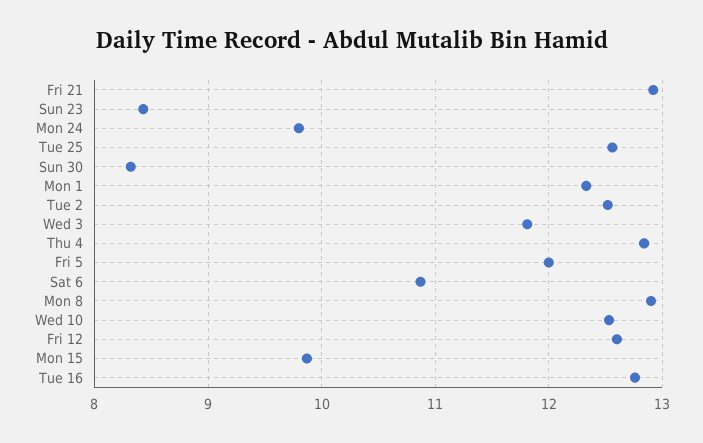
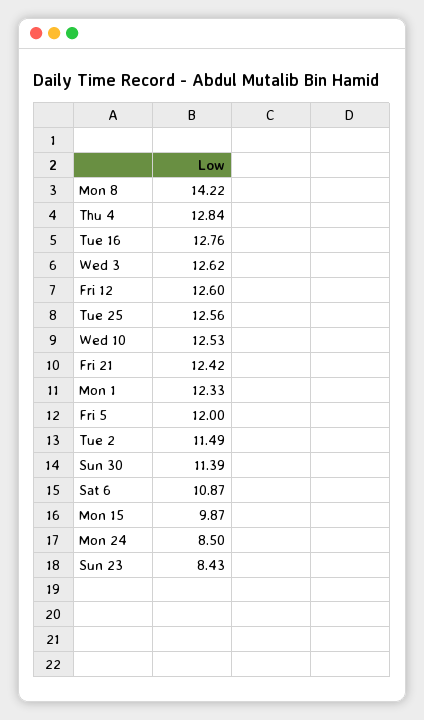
Fri 21: 12.9 -> 12.42
Mon 24: 9.8 -> 8.5
Sun 30: 8.3 -> 11.39
Tue 2: 12.5 -> 11.49
Wed 3: 11.8 -> 12.62
Mon 8: 12.9 -> 14.22

